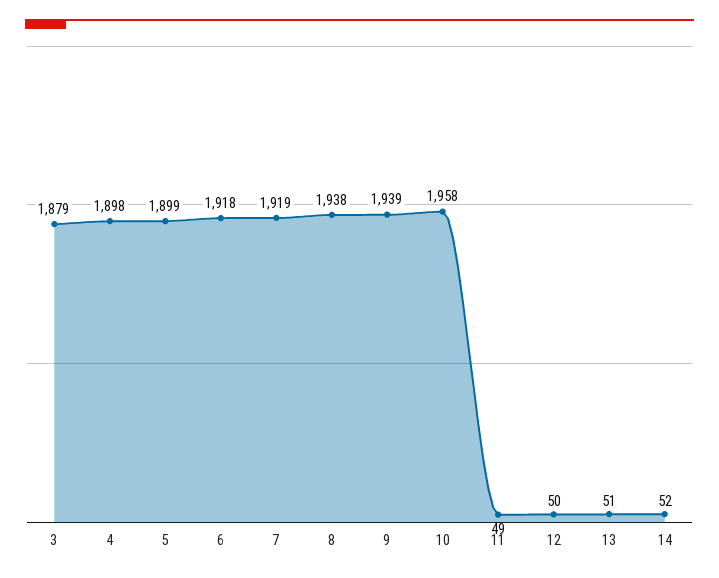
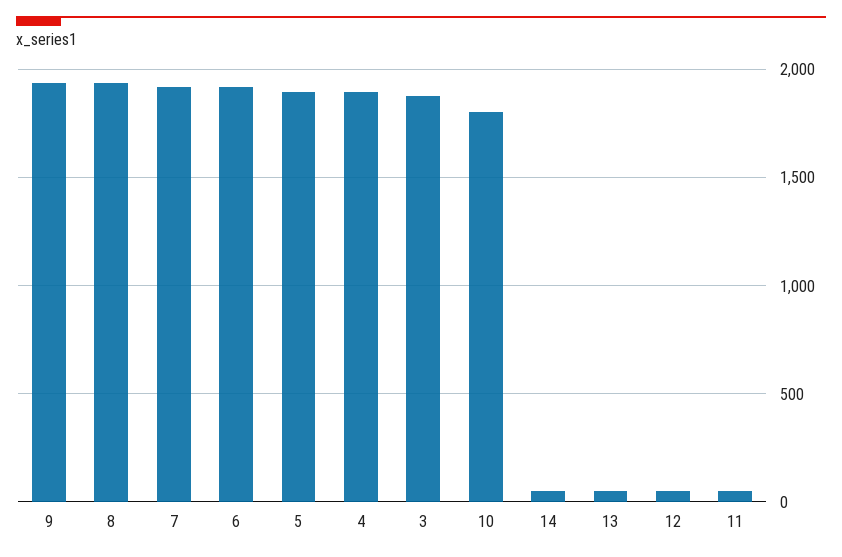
10: 1958 -> 1800

